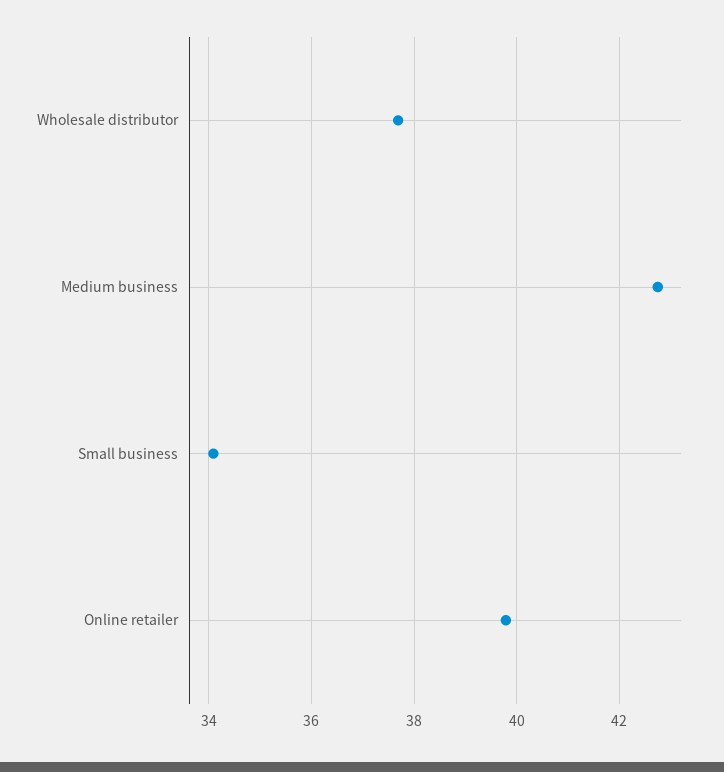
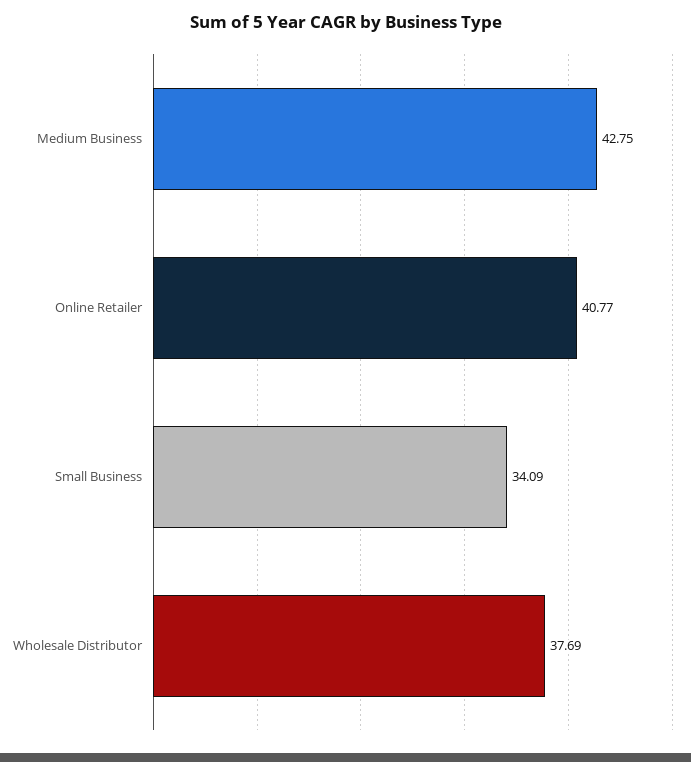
Online retailer: 39.8 -> 40.77

